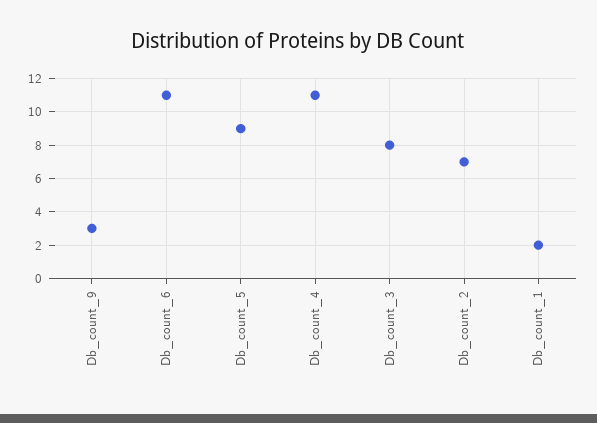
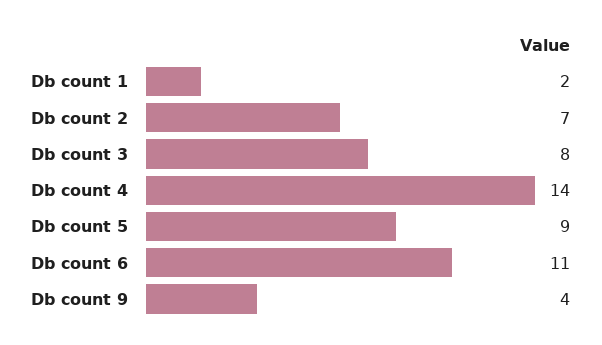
Db_count_9: 3 -> 4
Db_count_4: 11 -> 14

